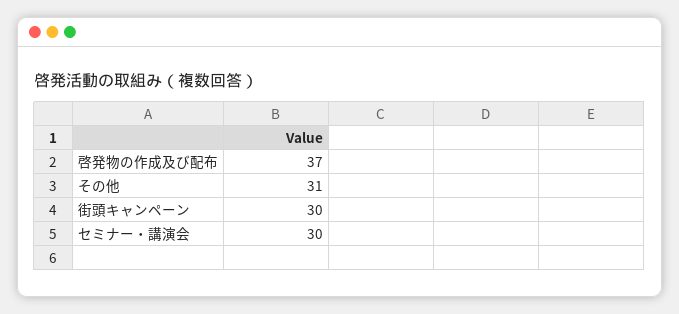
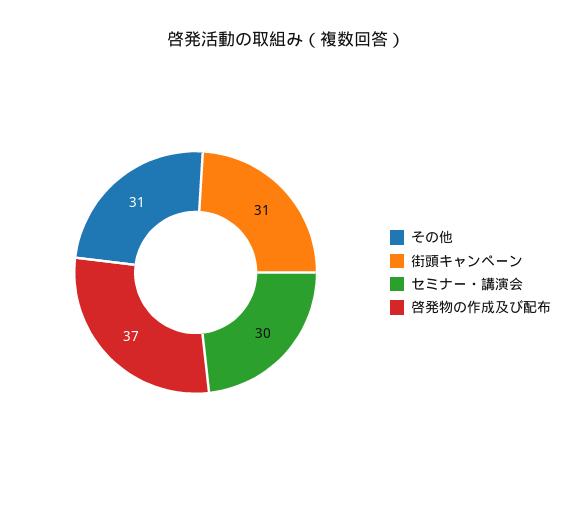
街頭キャンペーン: 30 -> 31

